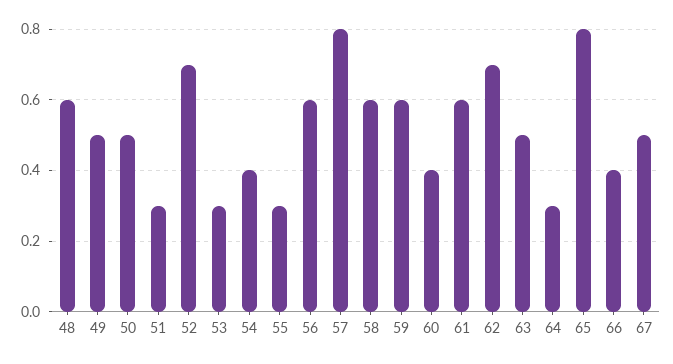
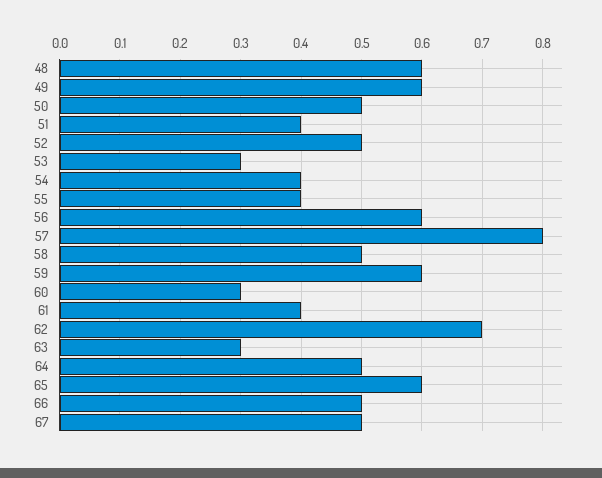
49: 0.5 -> 0.6
51: 0.3 -> 0.4
52: 0.7 -> 0.5
55: 0.3 -> 0.4
58: 0.6 -> 0.5
60: 0.4 -> 0.3
61: 0.6 -> 0.4
63: 0.5 -> 0.3
64: 0.3 -> 0.5
65: 0.8 -> 0.6
66: 0.4 -> 0.5

